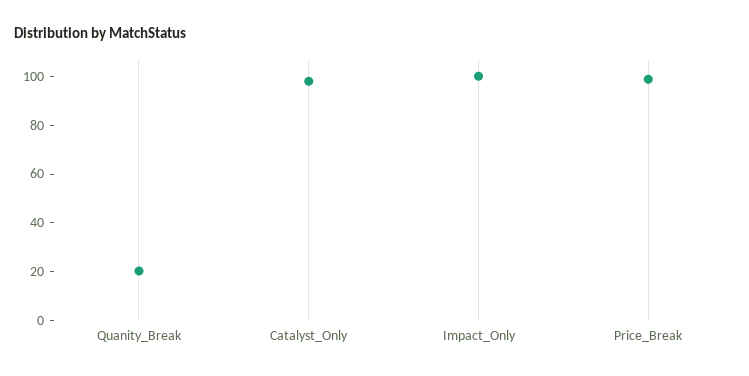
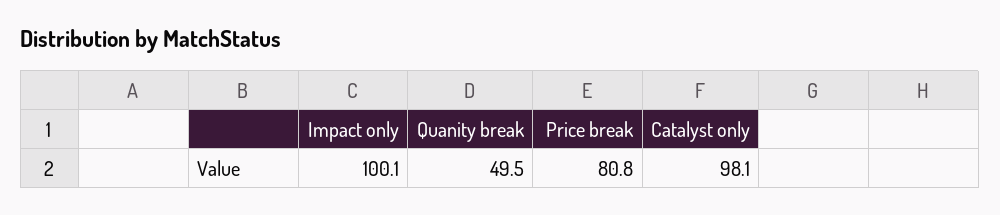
Quanity_Break: 20 -> 49.5
Price_Break: 100 -> 80.8

